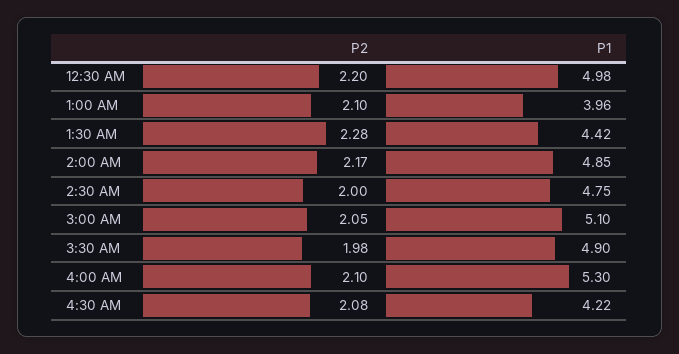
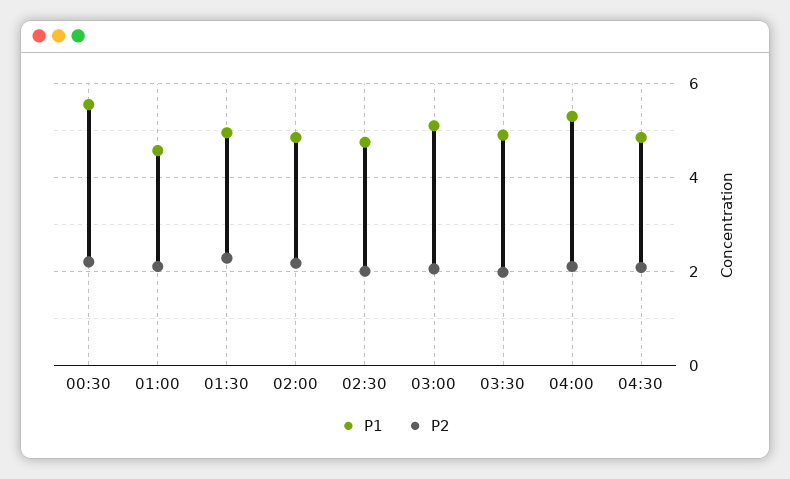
P1, 12:30 AM: 4.98 -> 5.6
P1, 1:00 AM: 3.96 -> 4.6
P1, 1:30 AM: 4.42 -> 5
P1, 4:30 AM: 4.22 -> 4.8

